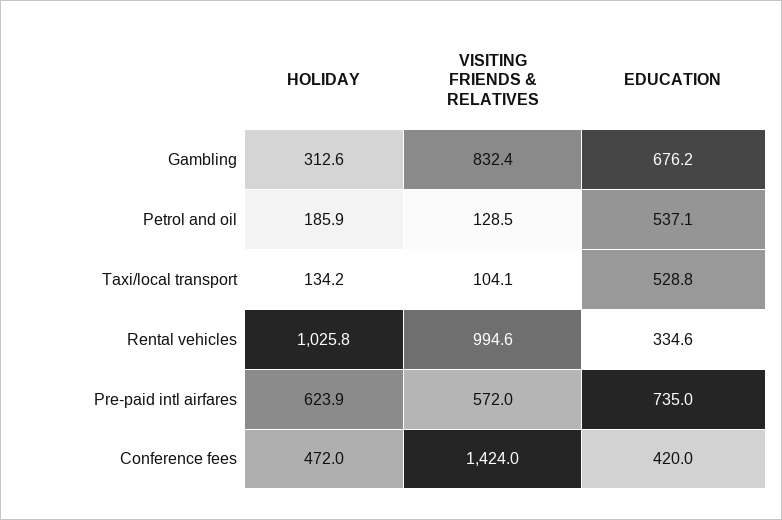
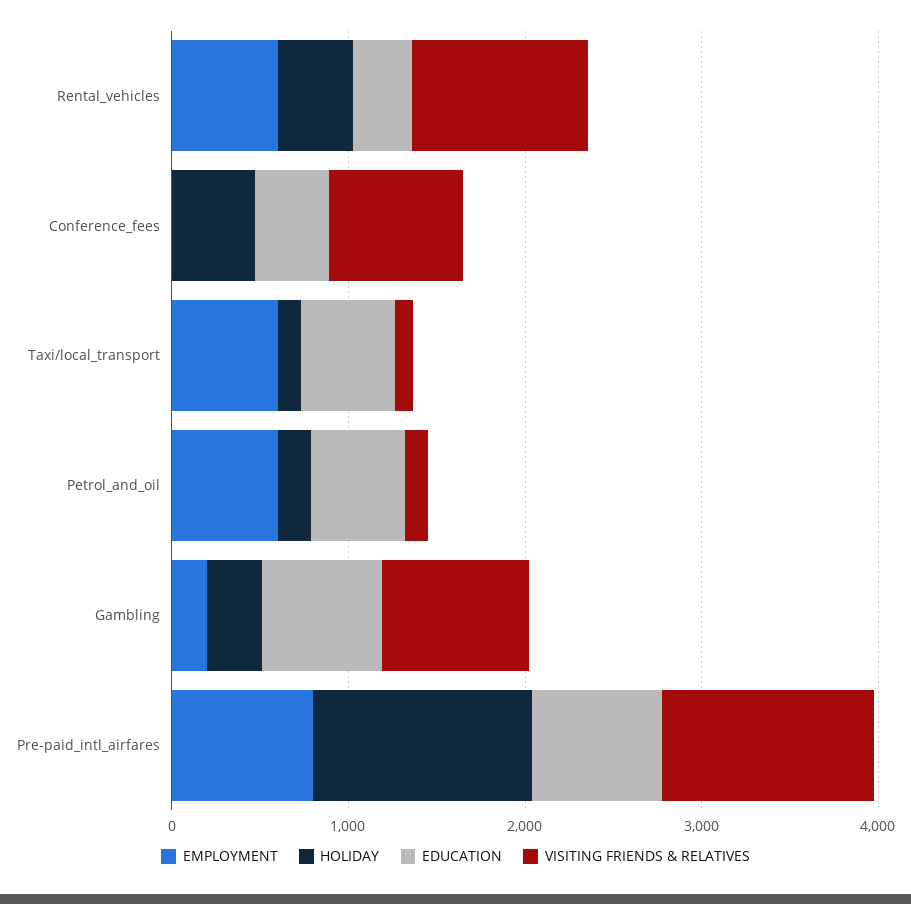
HOLIDAY, Rental vehicles: 1025.8 -> 400
HOLIDAY, Pre-paid intl airfares: 623.9 -> 1200
VISITING FRIENDS & RELATIVES, Pre-paid intl airfares: 572 -> 1200
VISITING FRIENDS & RELATIVES, Conference fees: 1424 -> 800
EMPLOYMENT, Rental vehicles: none -> 600
EMPLOYMENT, Conference fees: none -> 0
EMPLOYMENT, Taxi/local transport: none -> 600
EMPLOYMENT, Petrol and oil: none -> 600
EMPLOYMENT, Gambling: none -> 200
EMPLOYMENT, Pre-paid intl airfares: none -> 800

